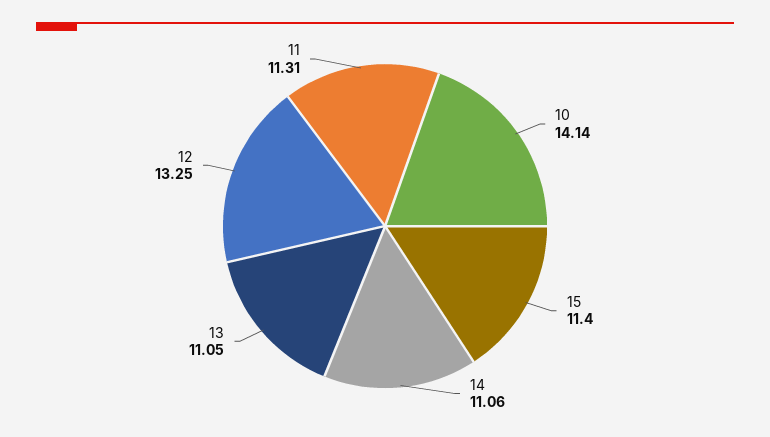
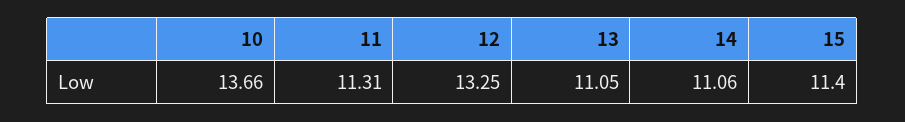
10: 14.14 -> 13.66

